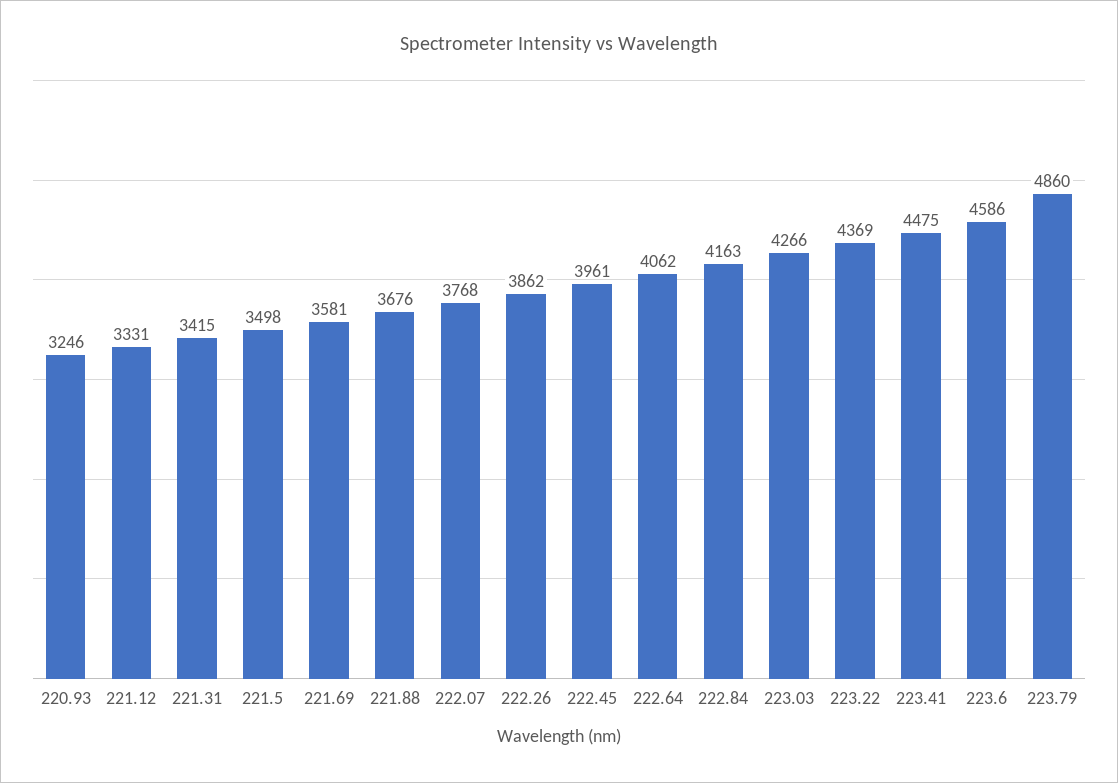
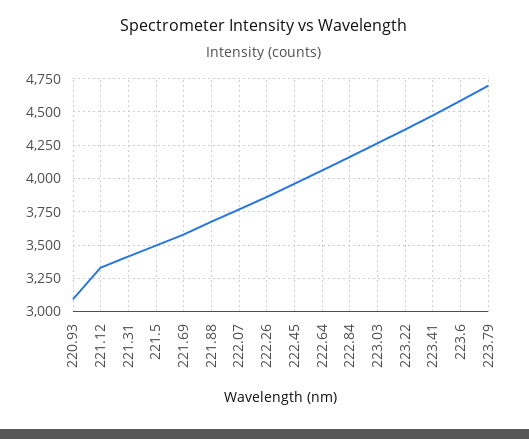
220.93: 3246 -> 3100
223.79: 4860 -> 4700

